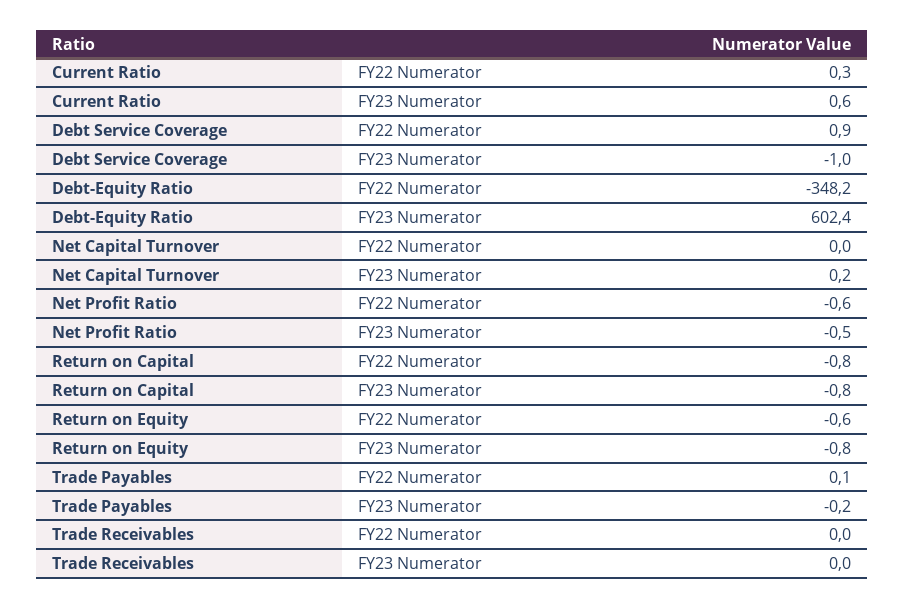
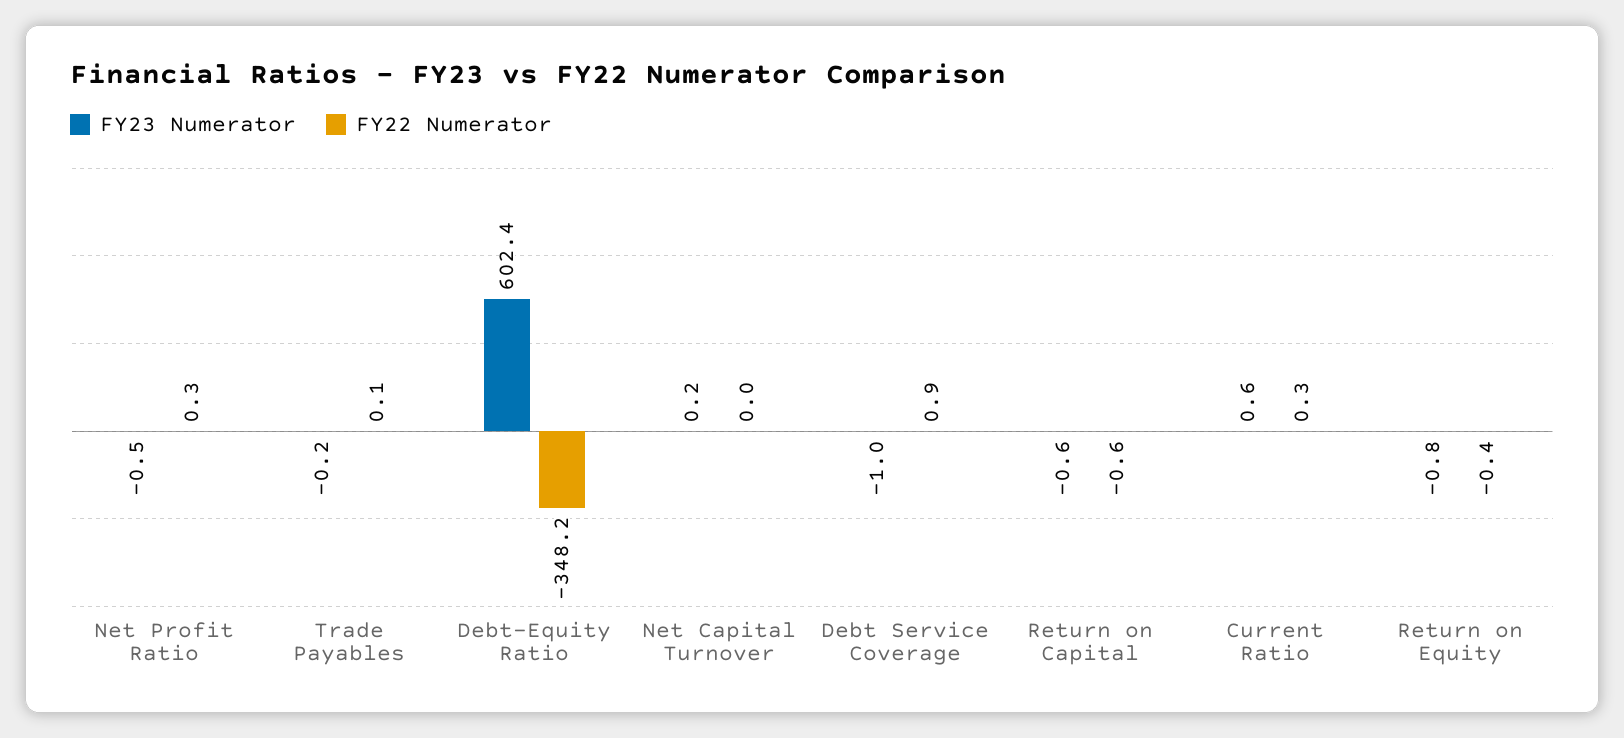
FY22 Numerator, Net Profit Ratio: -0.6 -> 0.3
FY22 Numerator, Return on Capital: -0.8 -> -0.6
FY23 Numerator, Return on Capital: -0.8 -> -0.6
FY22 Numerator, Return on Equity: -0.6 -> -0.4
FY22 Numerator, Trade Receivables: 0 -> none
FY23 Numerator, Trade Receivables: 0 -> none

